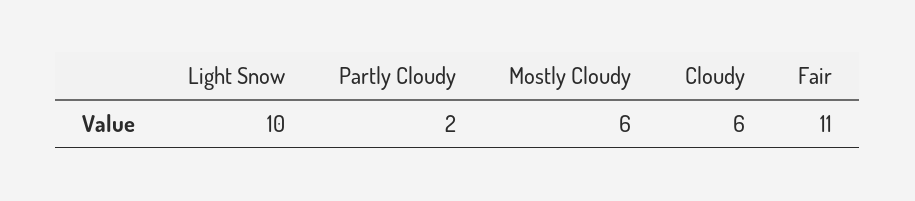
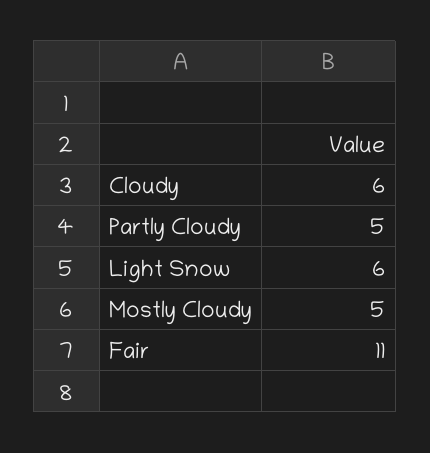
Light Snow: 10 -> 6
Partly Cloudy: 2 -> 5
Mostly Cloudy: 6 -> 5

